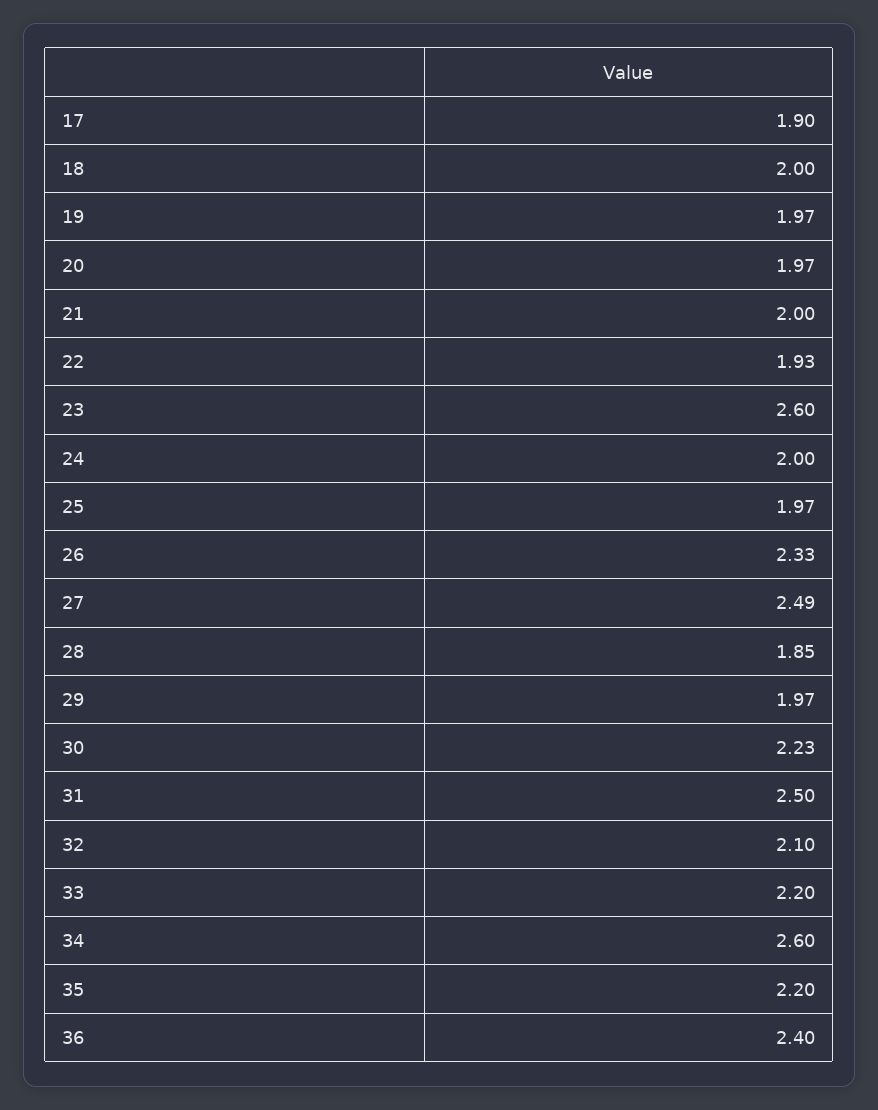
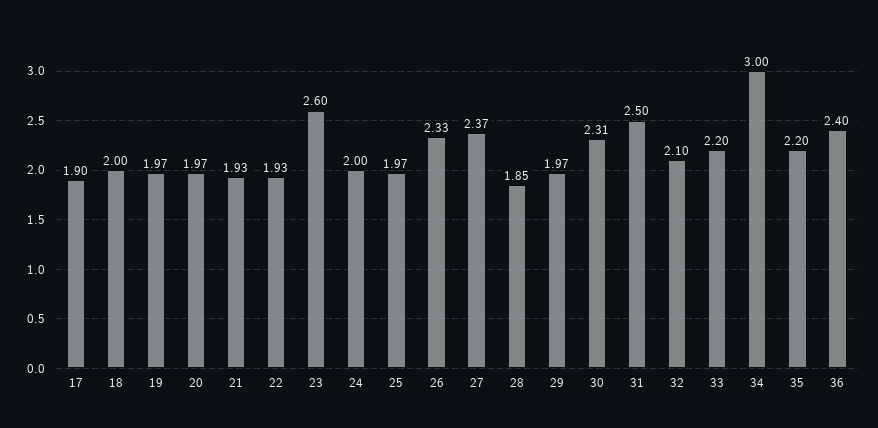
21: 2 -> 1.93
27: 2.49 -> 2.37
30: 2.23 -> 2.31
34: 2.6 -> 3

